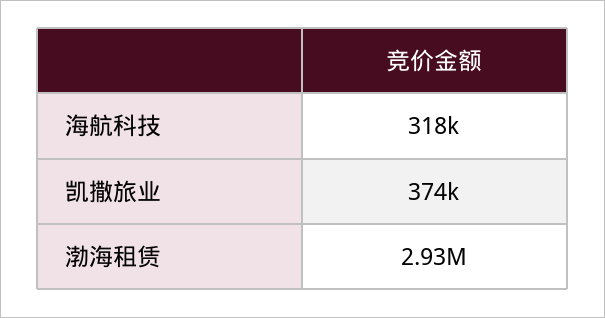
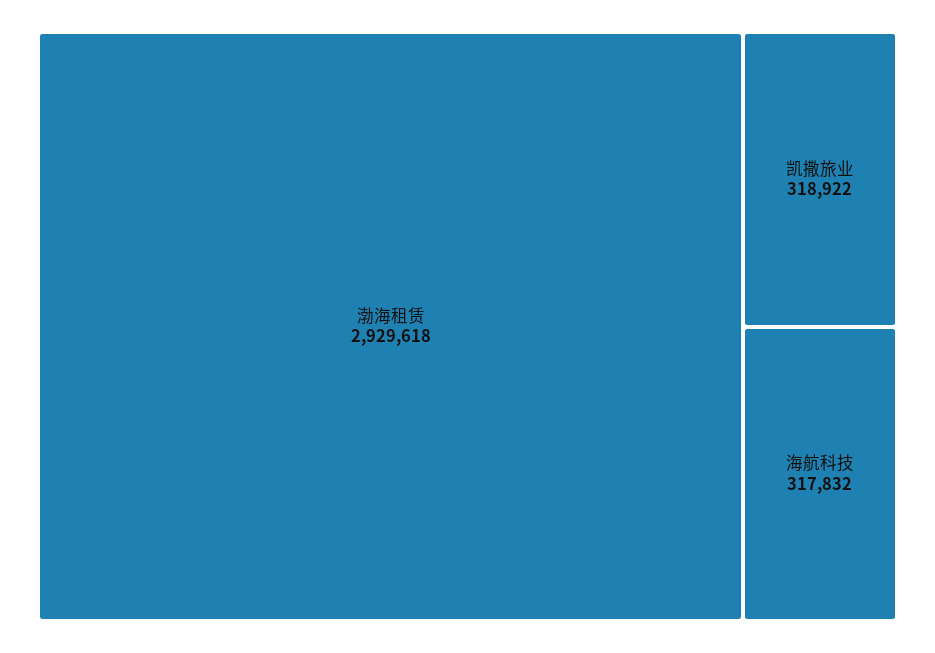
凯撒旅业: 374000 -> 318922

